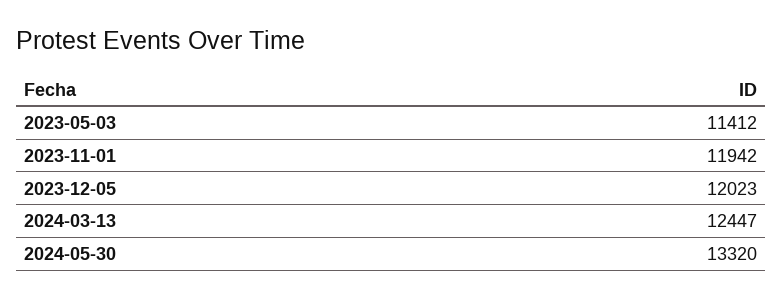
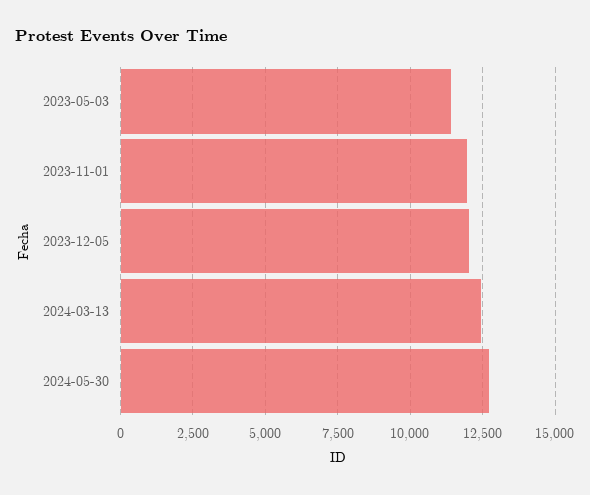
2024-05-30: 13320 -> 12750

